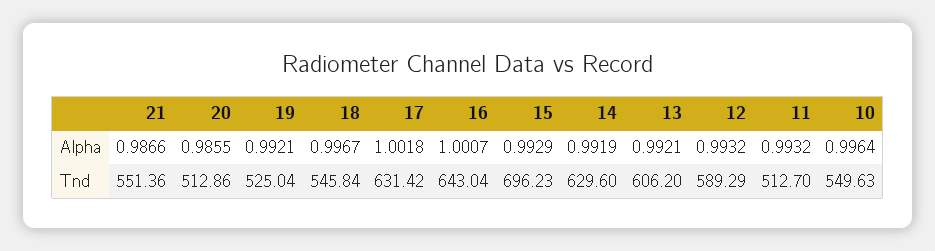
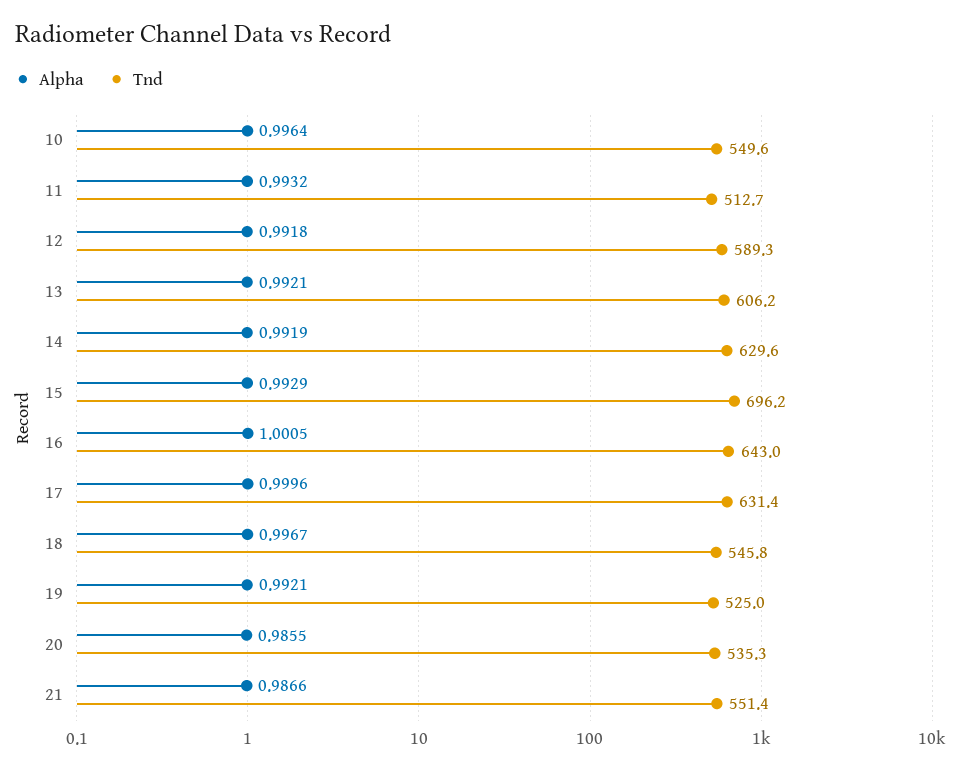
Alpha, 17: 1.0018 -> 0.9996
Alpha, 16: 1.0007 -> 1.0005
Alpha, 12: 0.9932 -> 0.9918
Tnd, 20: 512.86 -> 535.3

